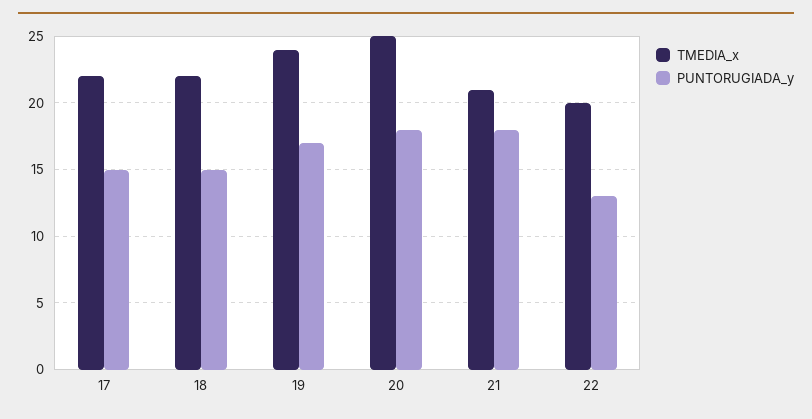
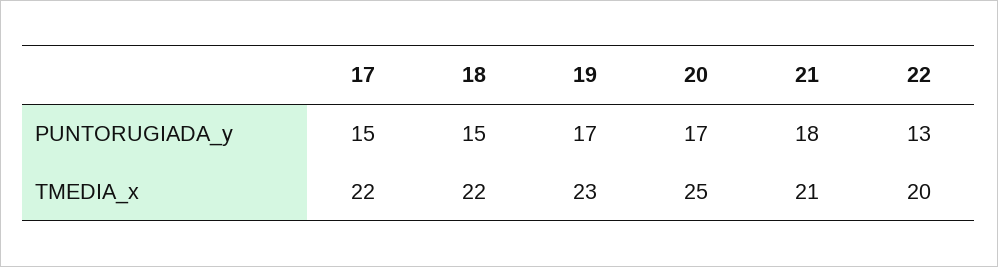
TMEDIA_x, 19: 24 -> 23
PUNTORUGIADA_y, 20: 18 -> 17

